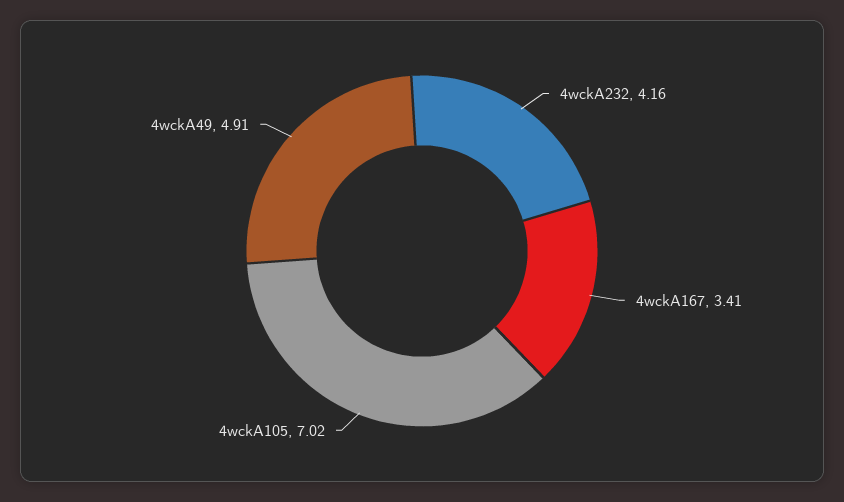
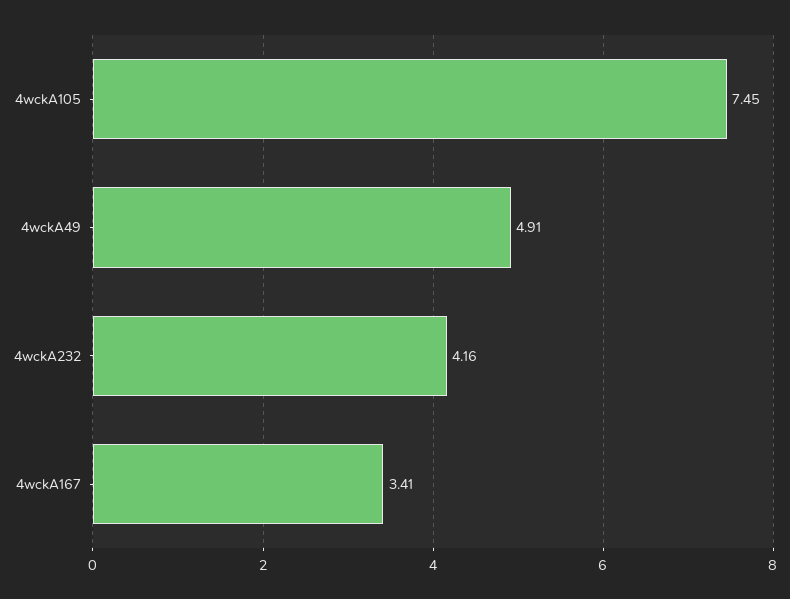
4wckA105: 7.02 -> 7.45

